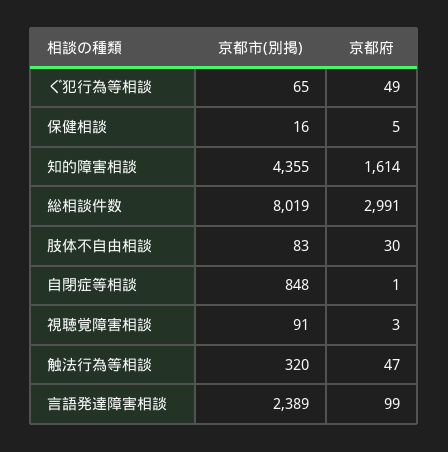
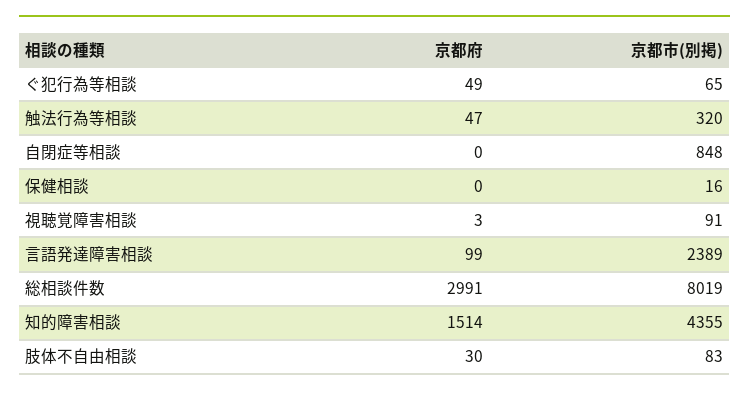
京都府, 保健相談: 5 -> 0
京都府, 知的障害相談: 1614 -> 1514
京都府, 自閉症等相談: 1 -> 0

